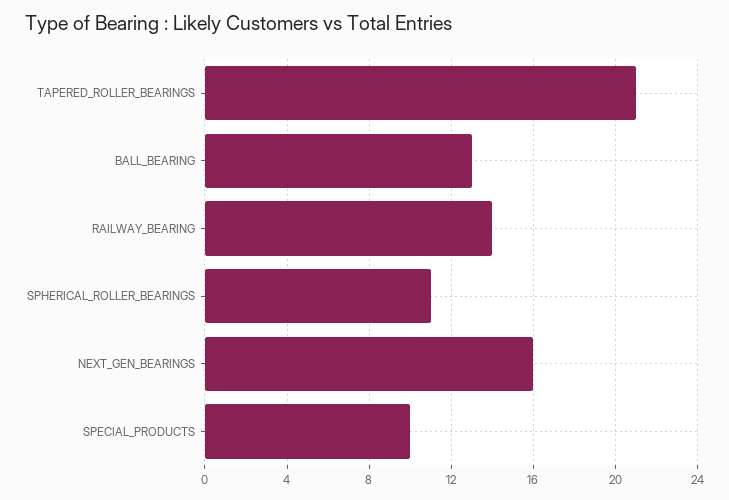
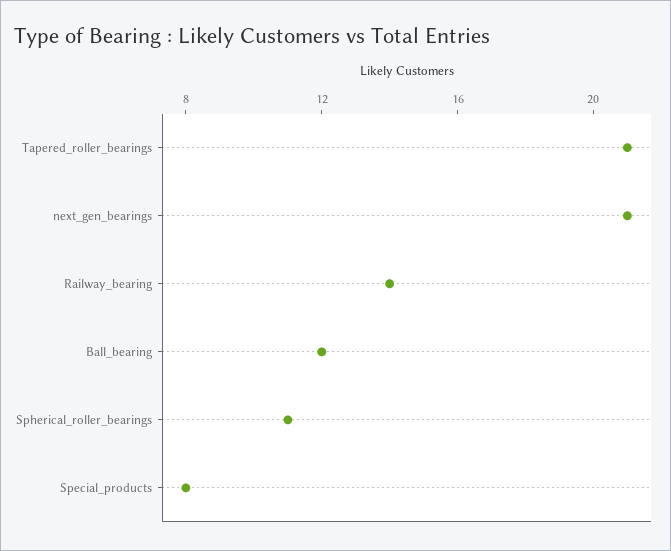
BALL_BEARING: 13 -> 12
NEXT_GEN_BEARINGS: 16 -> 21
SPECIAL_PRODUCTS: 10 -> 8

